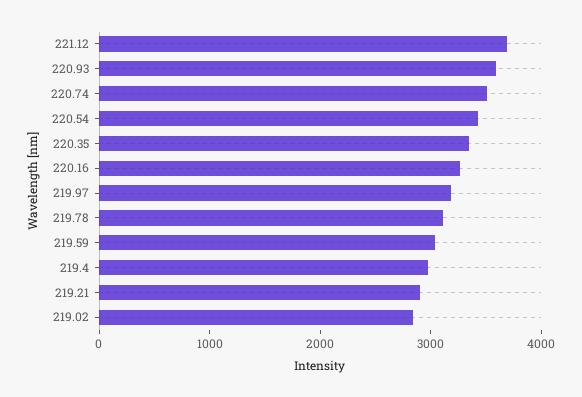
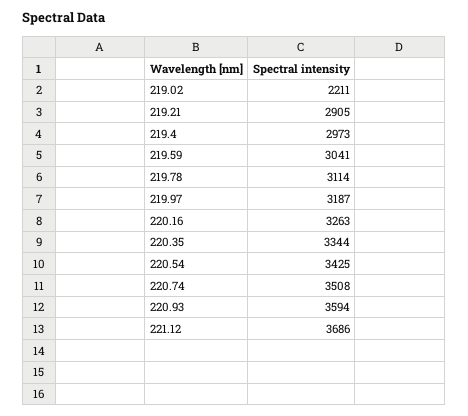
219.02: 2800 -> 2211

